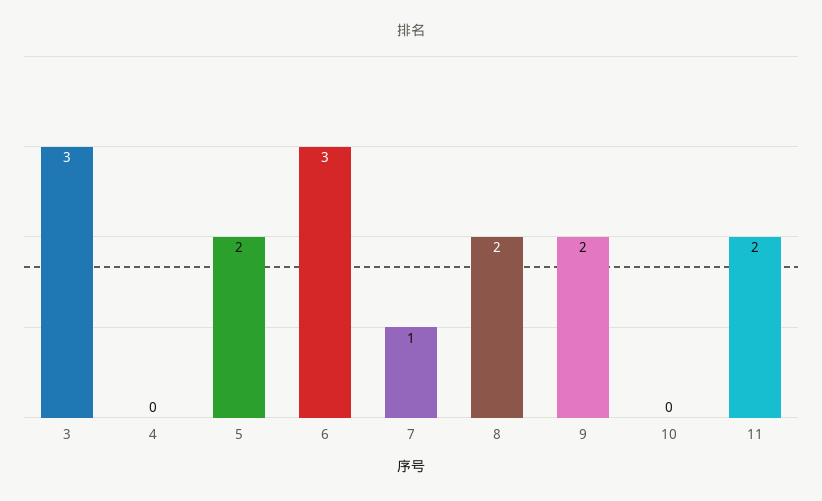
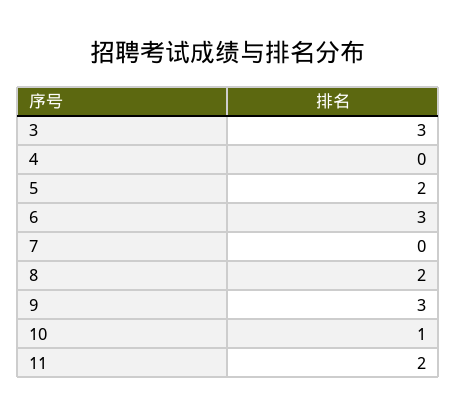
7: 1 -> 0
9: 2 -> 3
10: 0 -> 1

